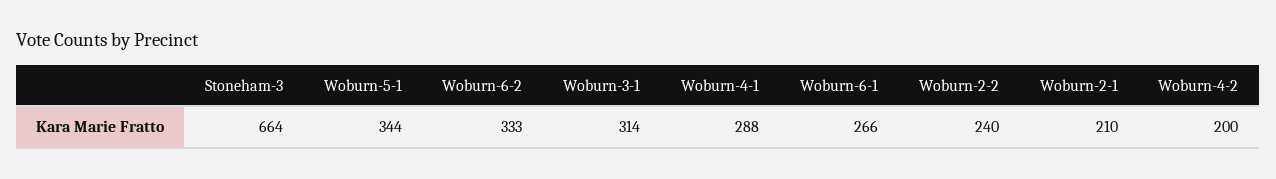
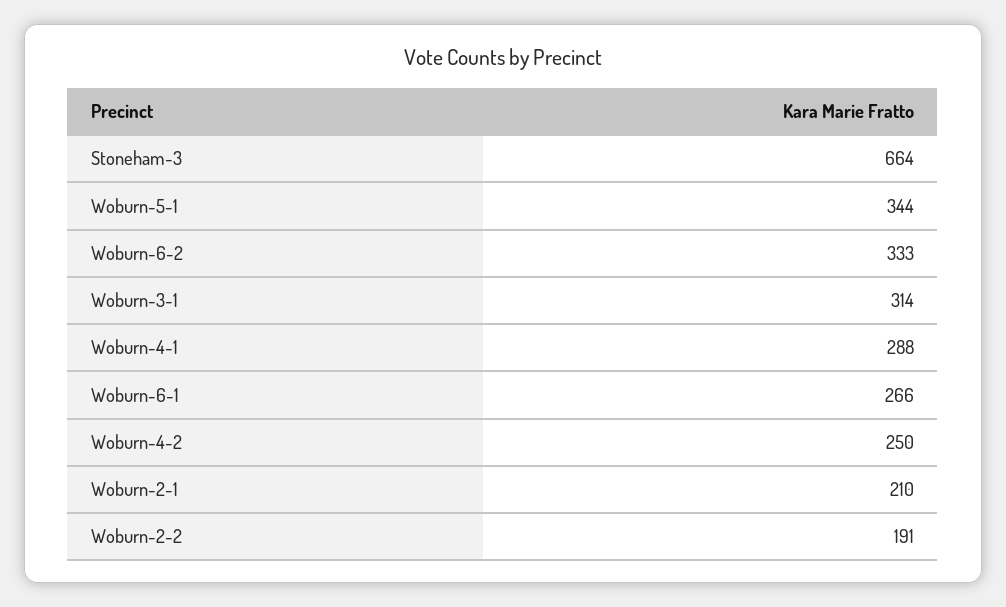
Woburn-2-2: 240 -> 191
Woburn-4-2: 200 -> 250

